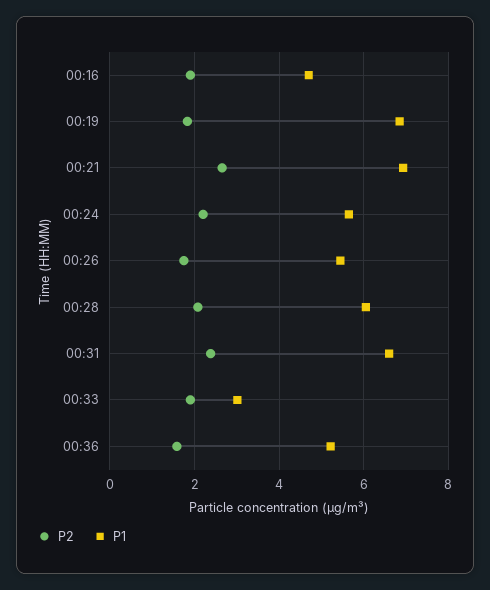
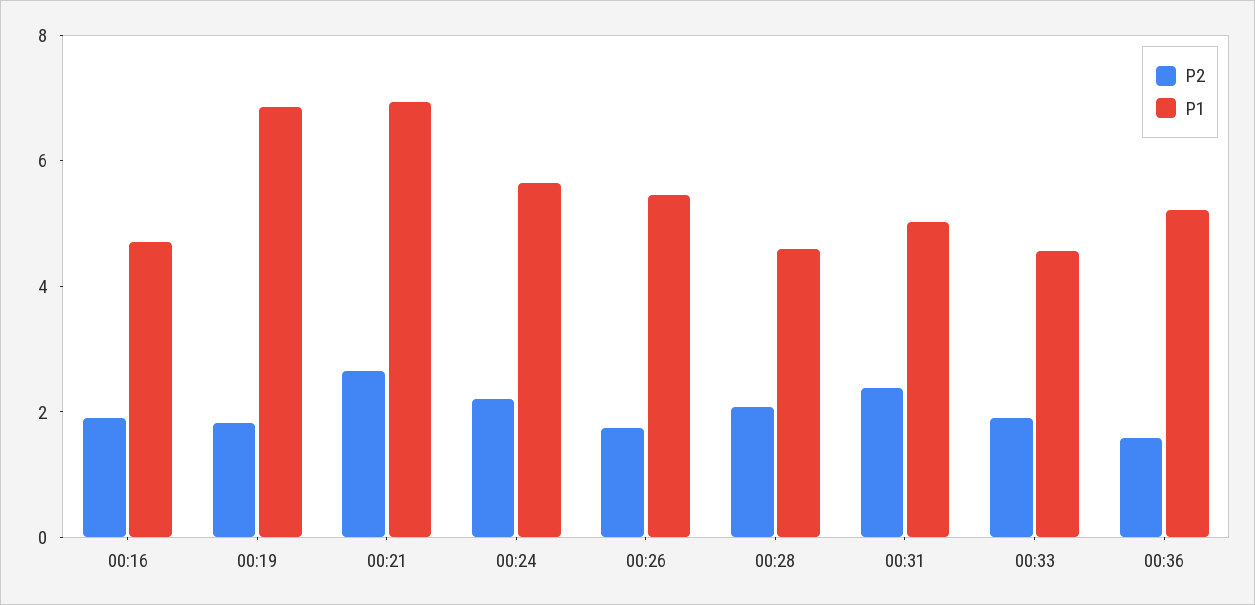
P1, 00:28: 6 -> 4.5
P1, 00:31: 6.6 -> 5
P1, 00:33: 3 -> 4.5

